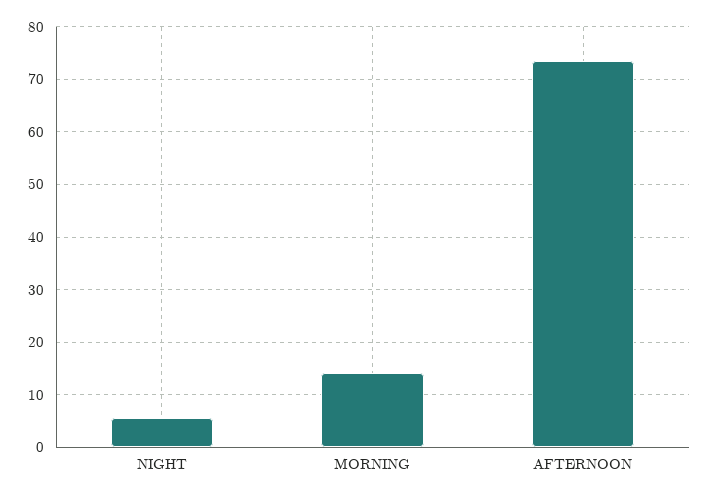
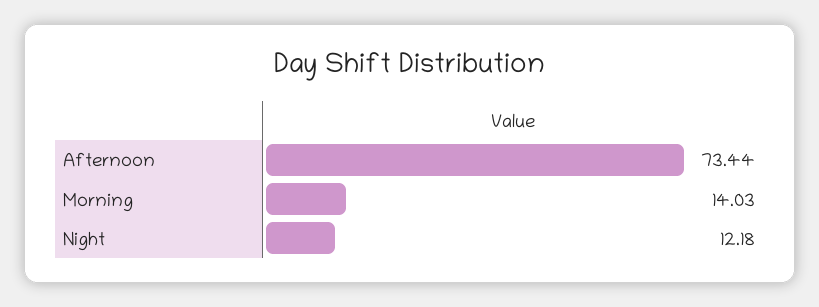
NIGHT: 6 -> 12.18

